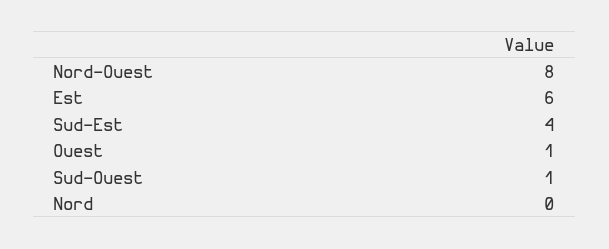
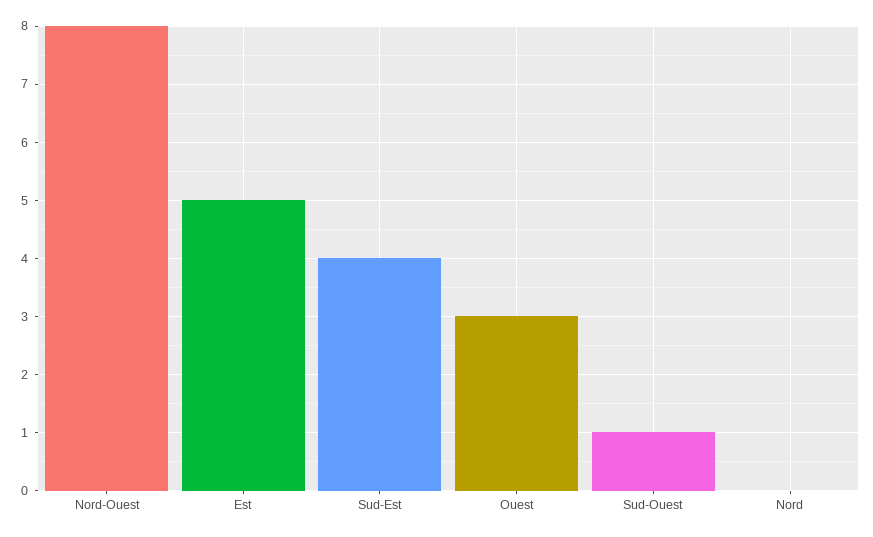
Est: 6 -> 5
Ouest: 1 -> 3

